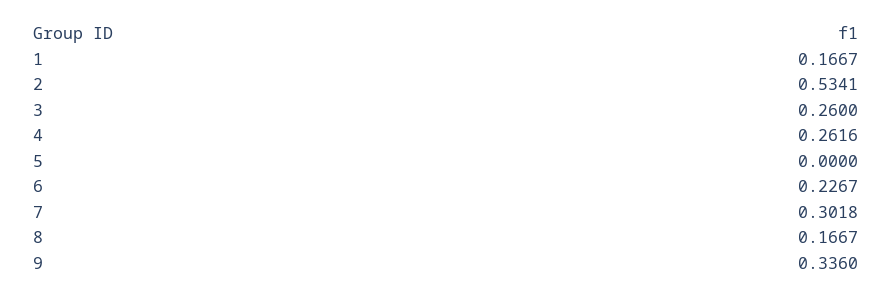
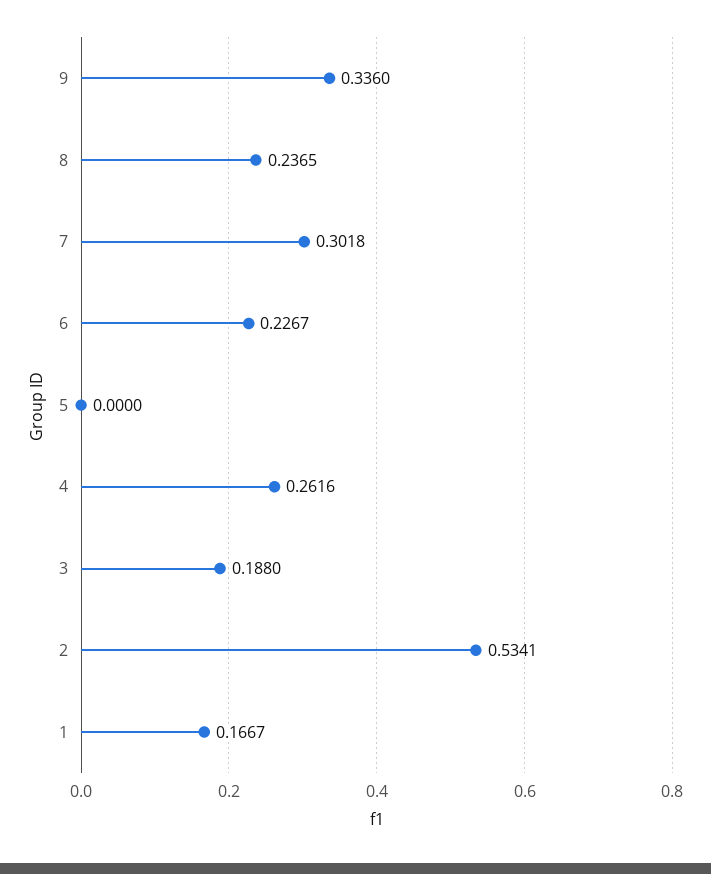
3: 0.26 -> 0.188
8: 0.1667 -> 0.2365

